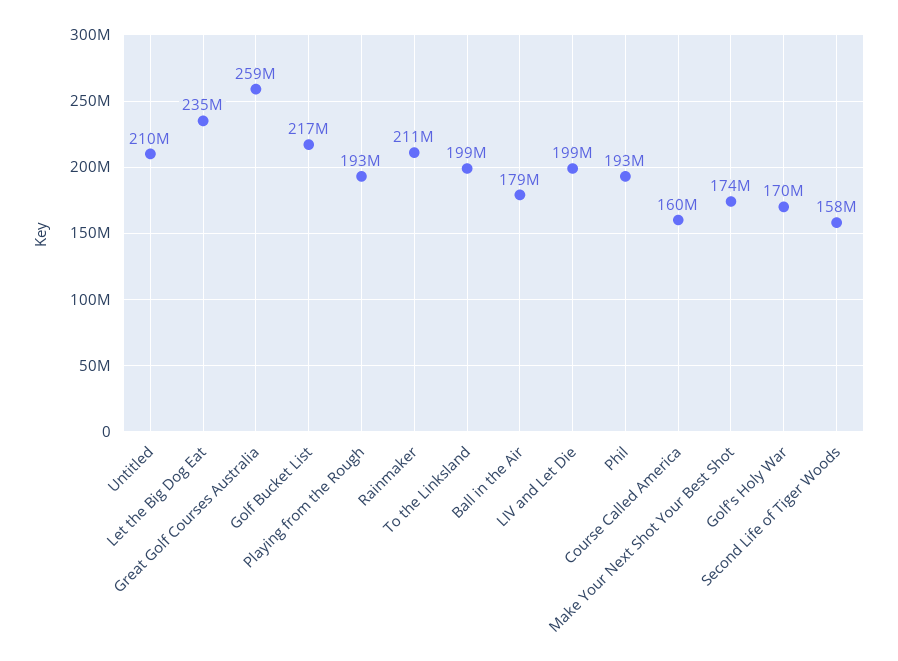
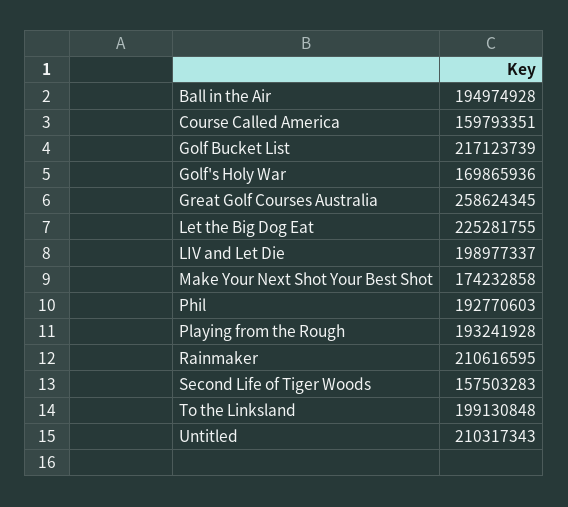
Let the Big Dog Eat: 235000000 -> 225281755
Ball in the Air: 179000000 -> 194974928

